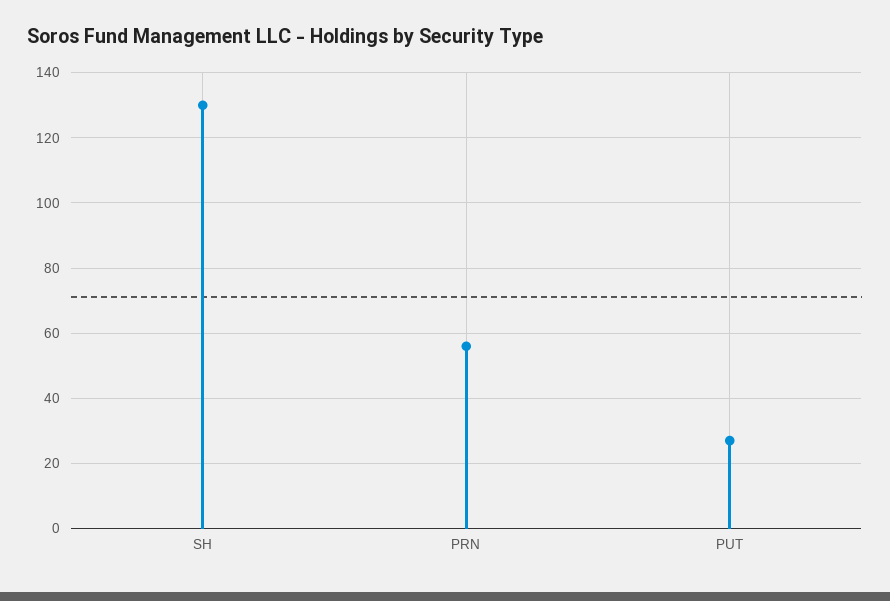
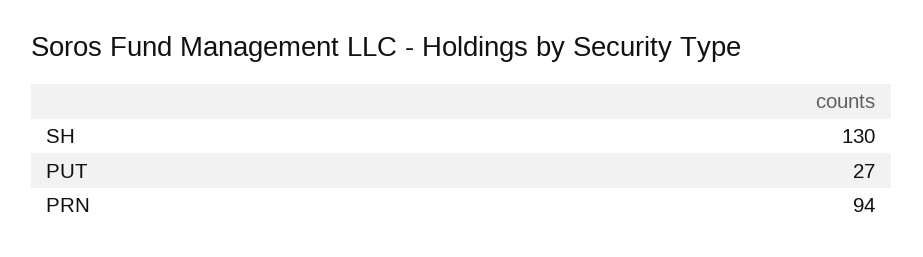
PRN: 55 -> 94

